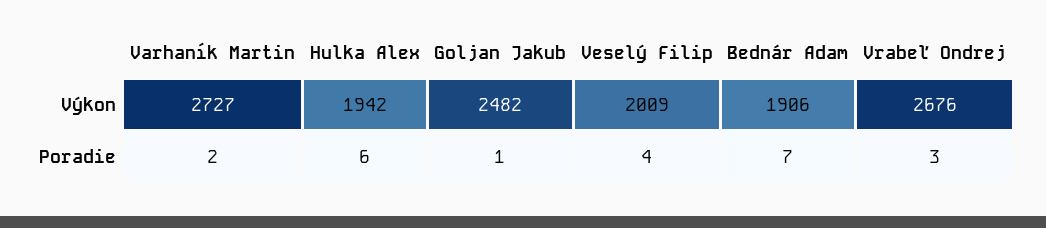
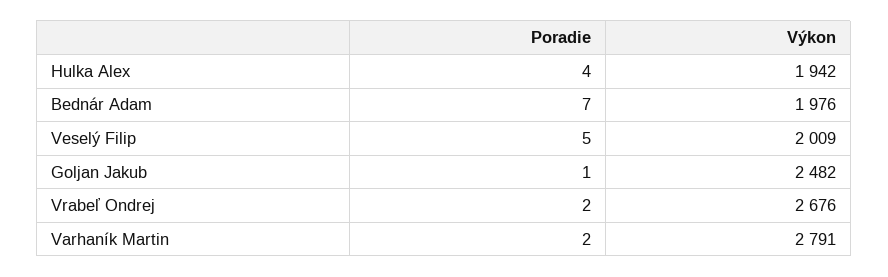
Varhaník Martin, Výkon: 2727 -> 2791
Bednár Adam, Výkon: 1906 -> 1976
Hulka Alex, Poradie: 6 -> 4
Veselý Filip, Poradie: 4 -> 5
Vrabeľ Ondrej, Poradie: 3 -> 2

